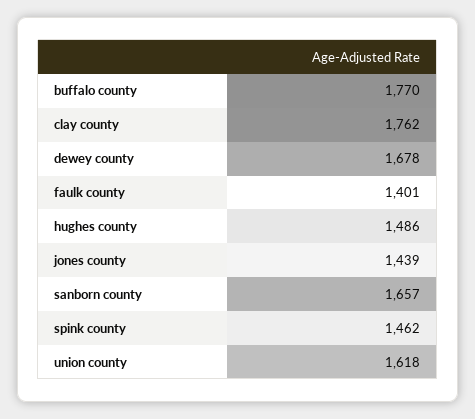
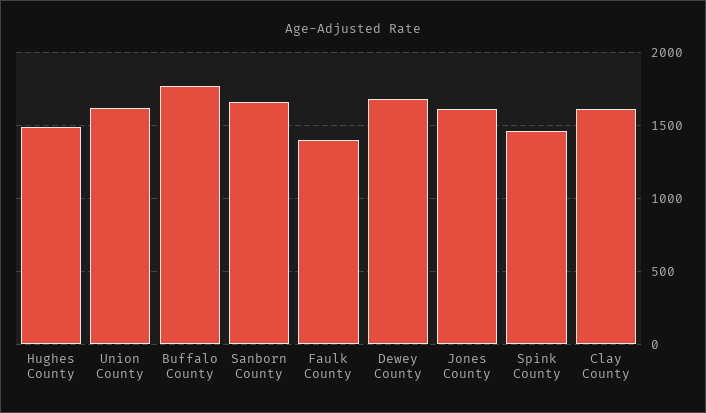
clay county: 1762 -> 1600
jones county: 1439 -> 1600

